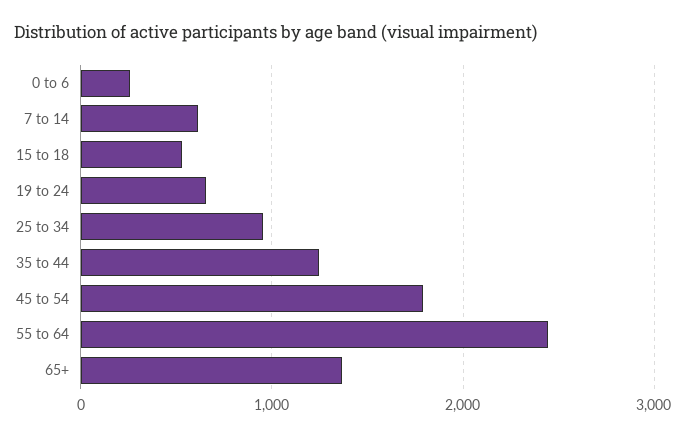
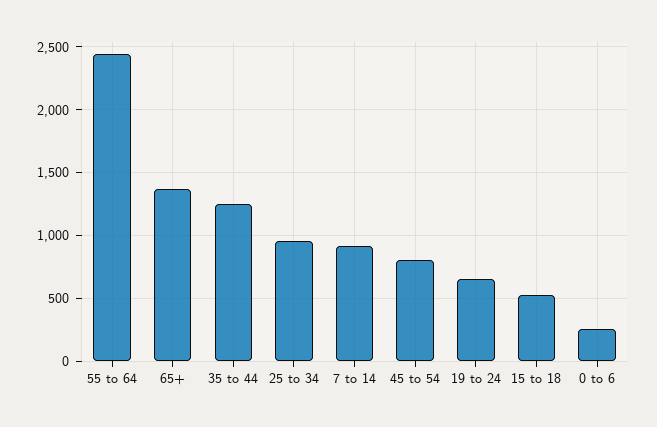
7 to 14: 600 -> 900
45 to 54: 1800 -> 800

